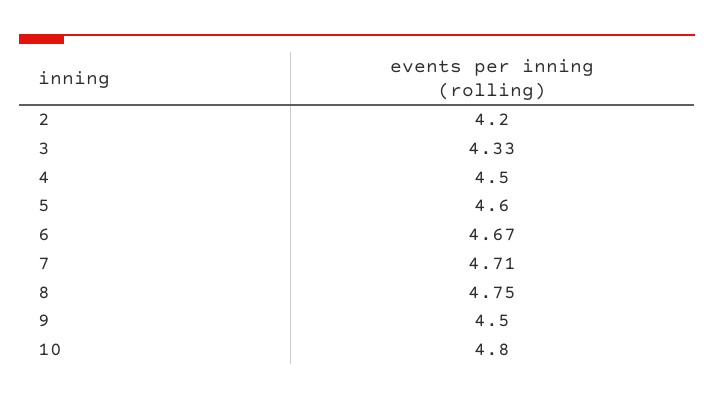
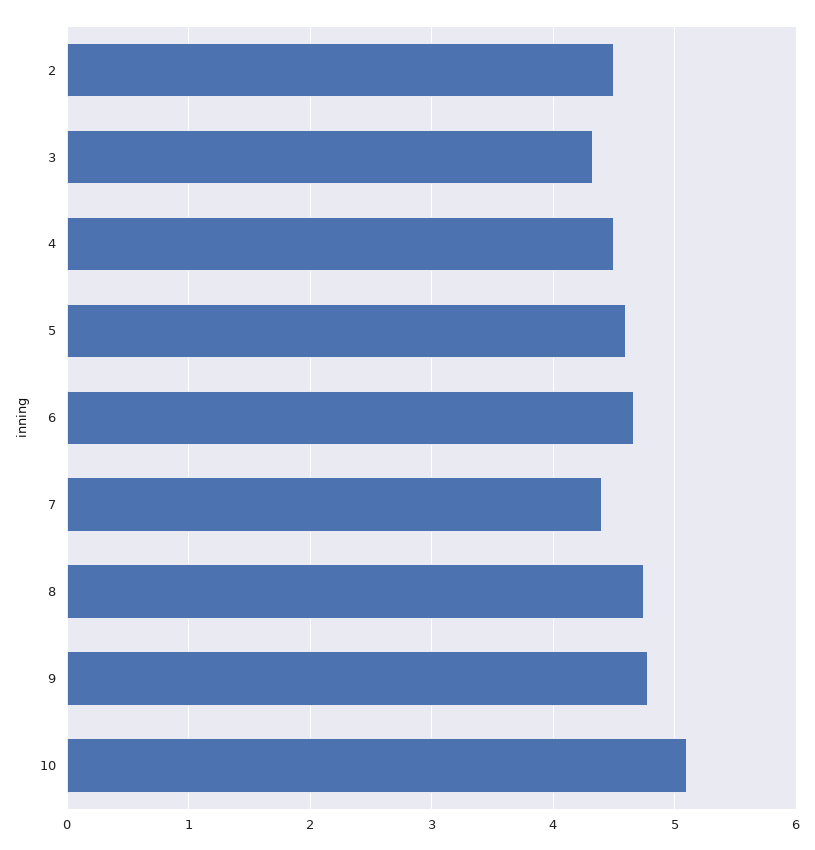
2: 4.2 -> 4.5
7: 4.71 -> 4.4
9: 4.5 -> 4.8
10: 4.8 -> 5.1

